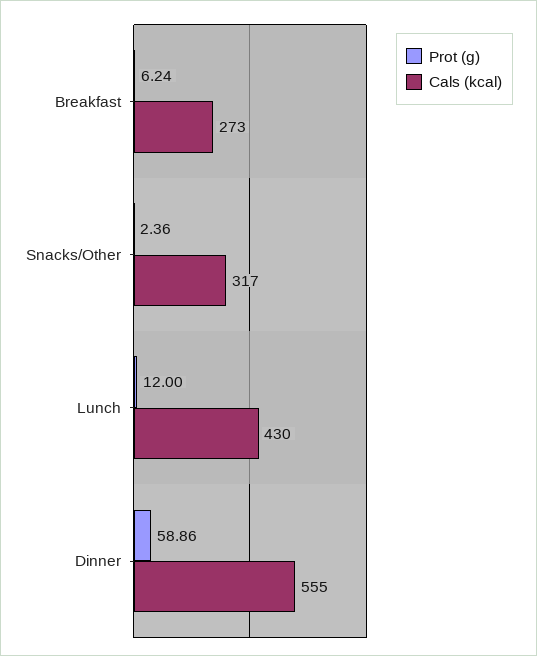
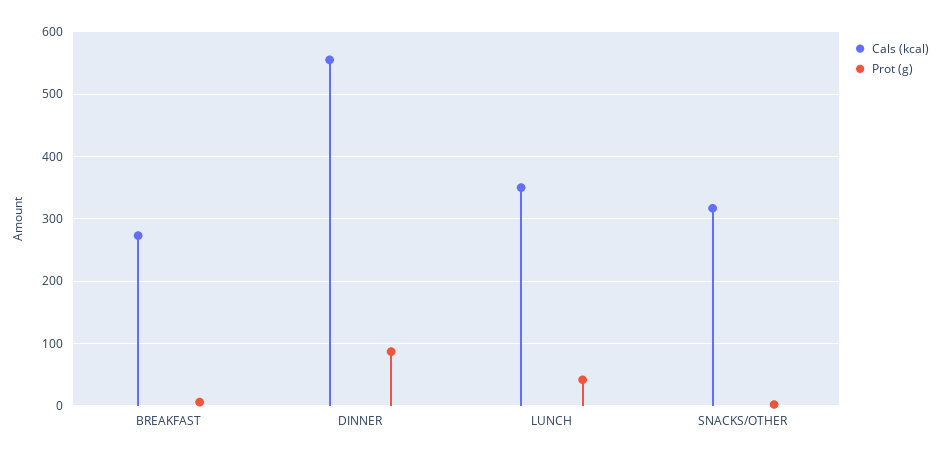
Prot (g), Lunch: 12 -> 40
Cals (kcal), Lunch: 430 -> 350
Prot (g), Dinner: 58.86 -> 90

